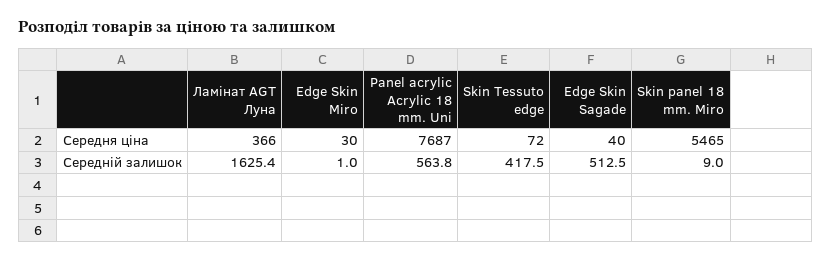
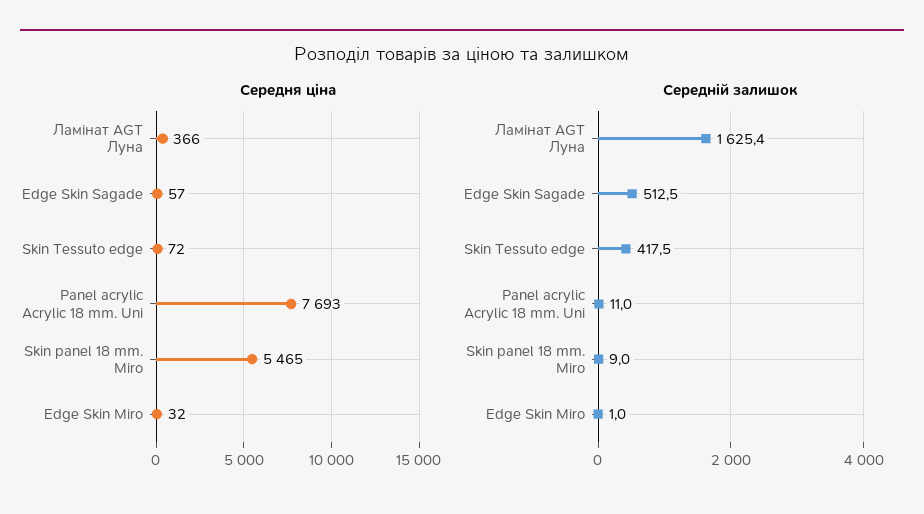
Середня ціна, Edge Skin Miro: 30 -> 32
Середня ціна, Panel acrylic Acrylic 18 mm. Uni: 7687 -> 7693
Середня ціна, Edge Skin Sagade: 40 -> 57
Середній залишок, Panel acrylic Acrylic 18 mm. Uni: 563.8 -> 11

